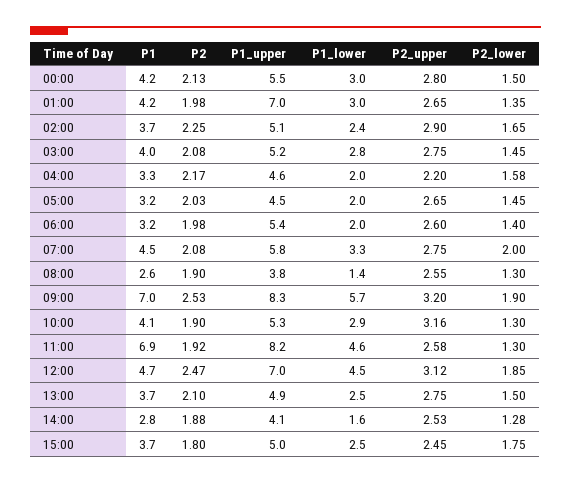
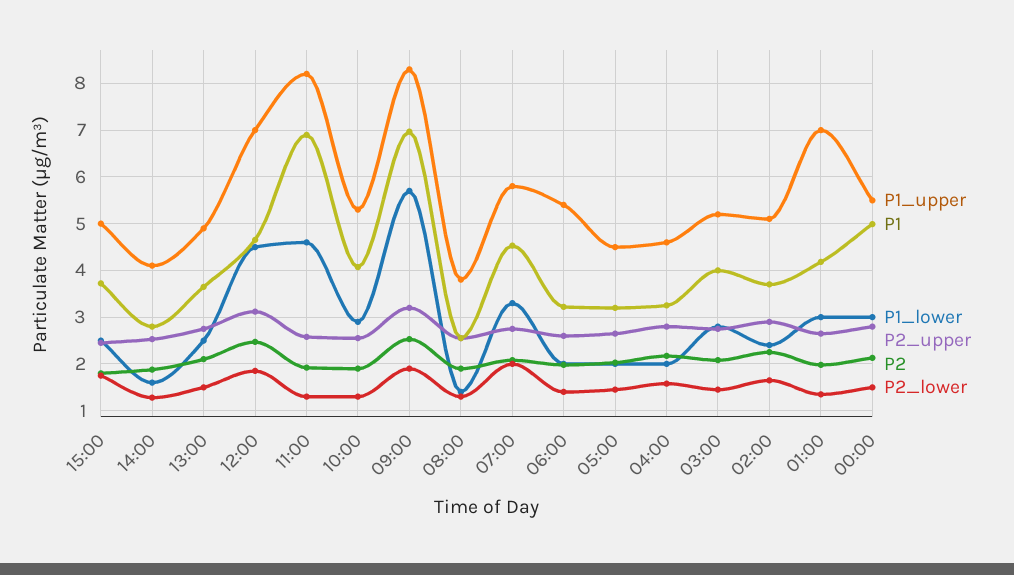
P1, 00:00: 4.2 -> 5
P2_upper, 04:00: 2.2 -> 2.8
P2_upper, 10:00: 3.16 -> 2.6

